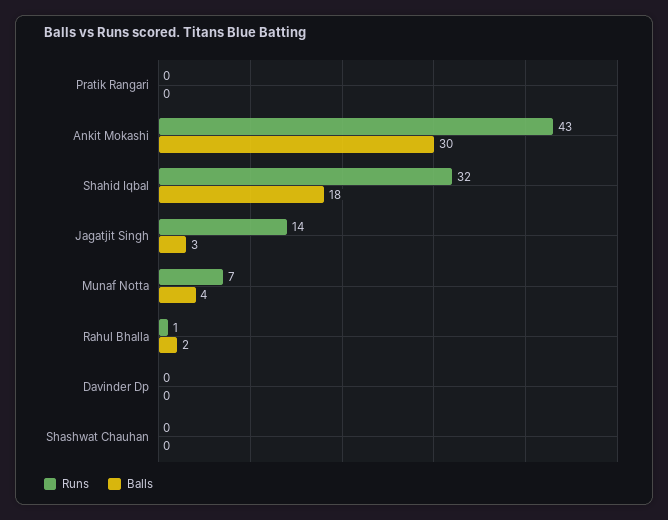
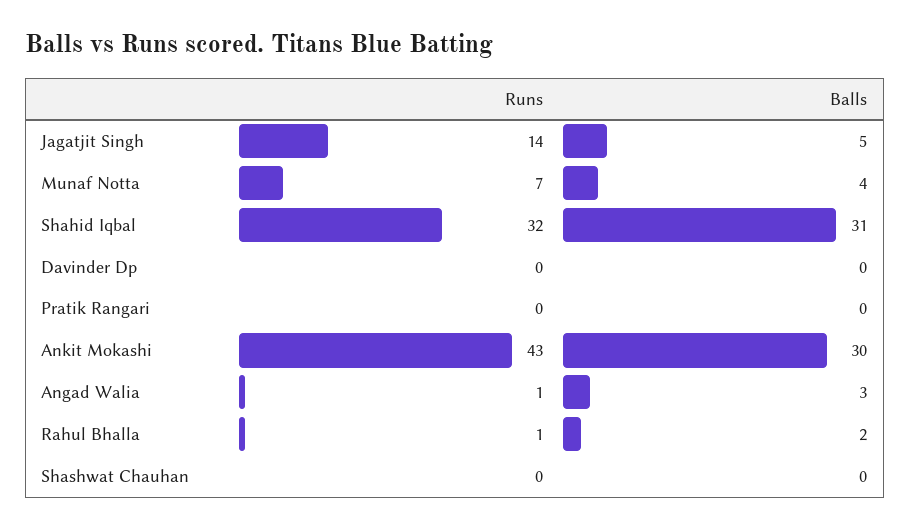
Balls, Shahid Iqbal: 18 -> 31
Balls, Jagatjit Singh: 3 -> 5
Runs, Angad Walia: none -> 1
Balls, Angad Walia: none -> 3

